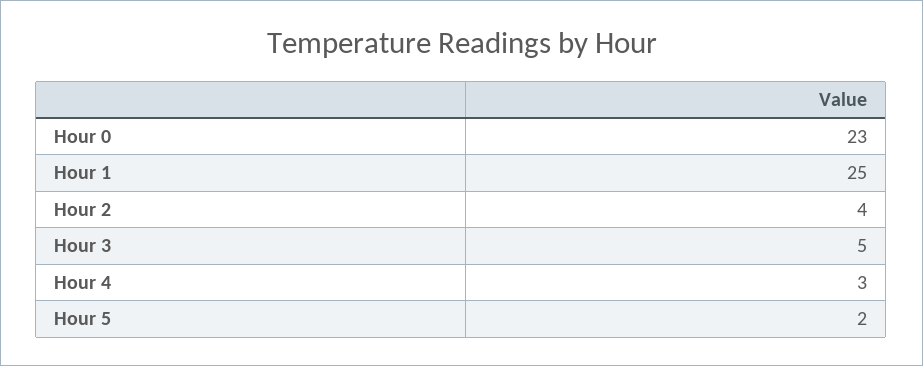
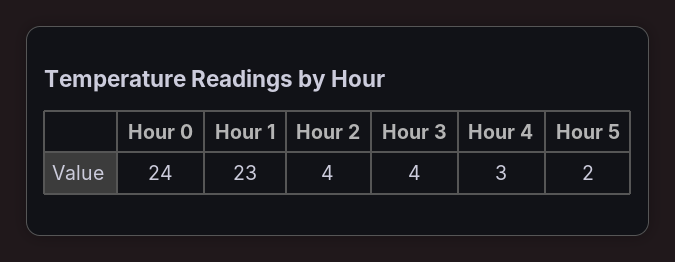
Hour 0: 23 -> 24
Hour 1: 25 -> 23
Hour 3: 5 -> 4

